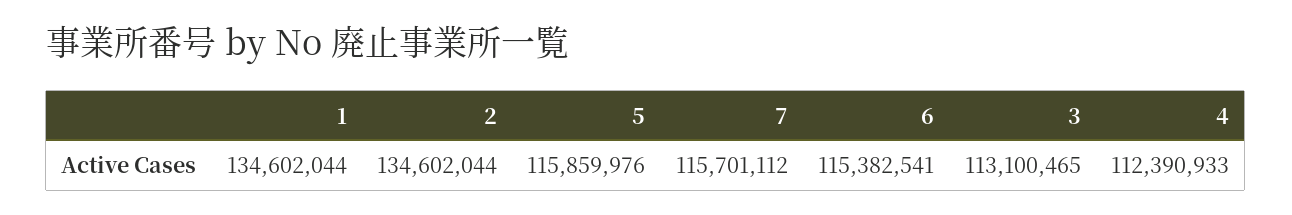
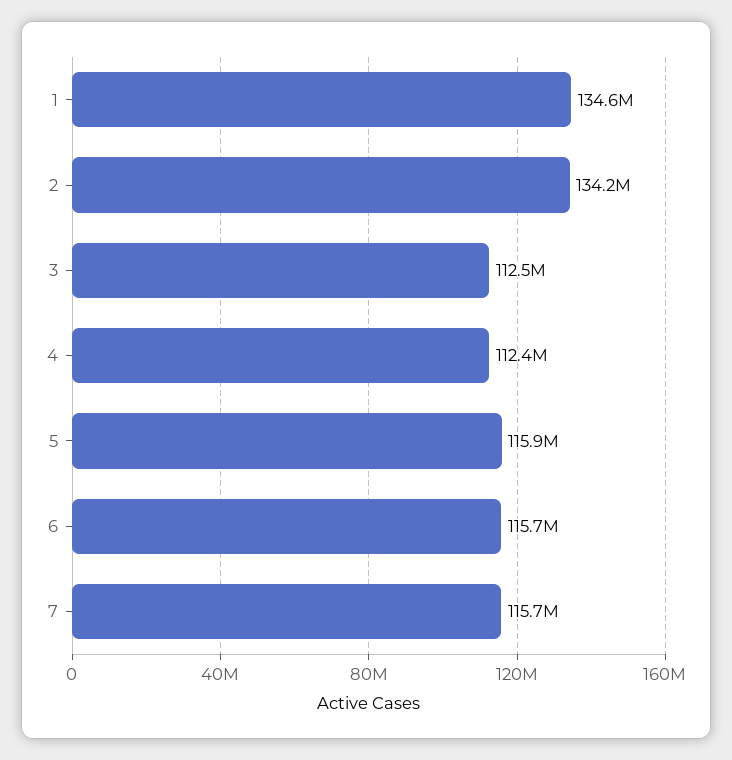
2: 134602044 -> 134200000
6: 115382541 -> 115700000
3: 113100465 -> 112500000

